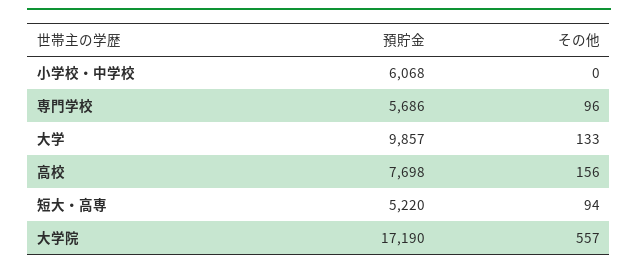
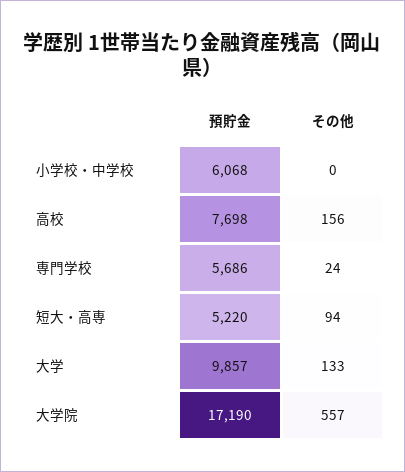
その他, 専門学校: 96 -> 24

